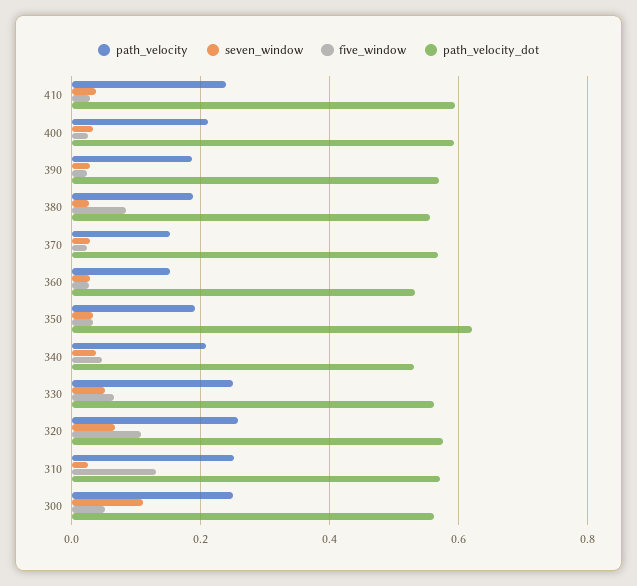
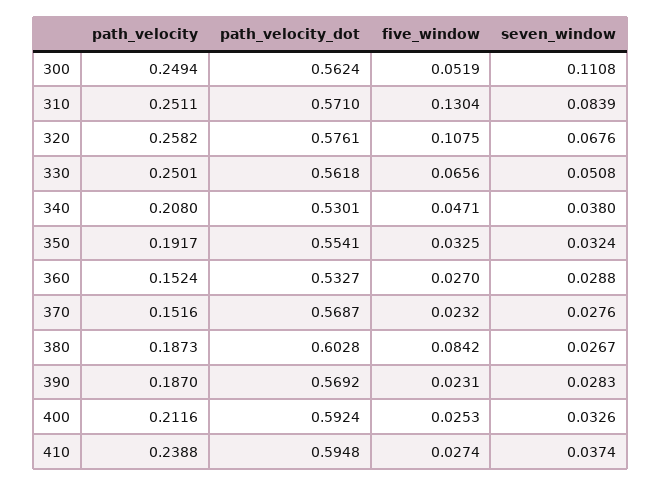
path_velocity_dot, 380: 0.56 -> 0.6028
path_velocity_dot, 350: 0.62 -> 0.5541
seven_window, 310: 0.02 -> 0.0839

